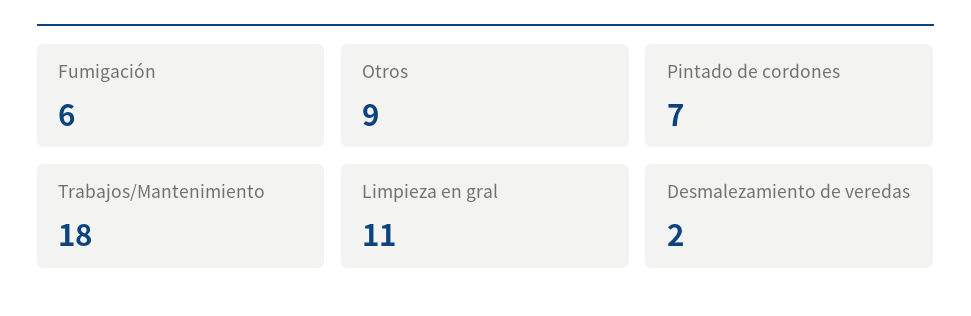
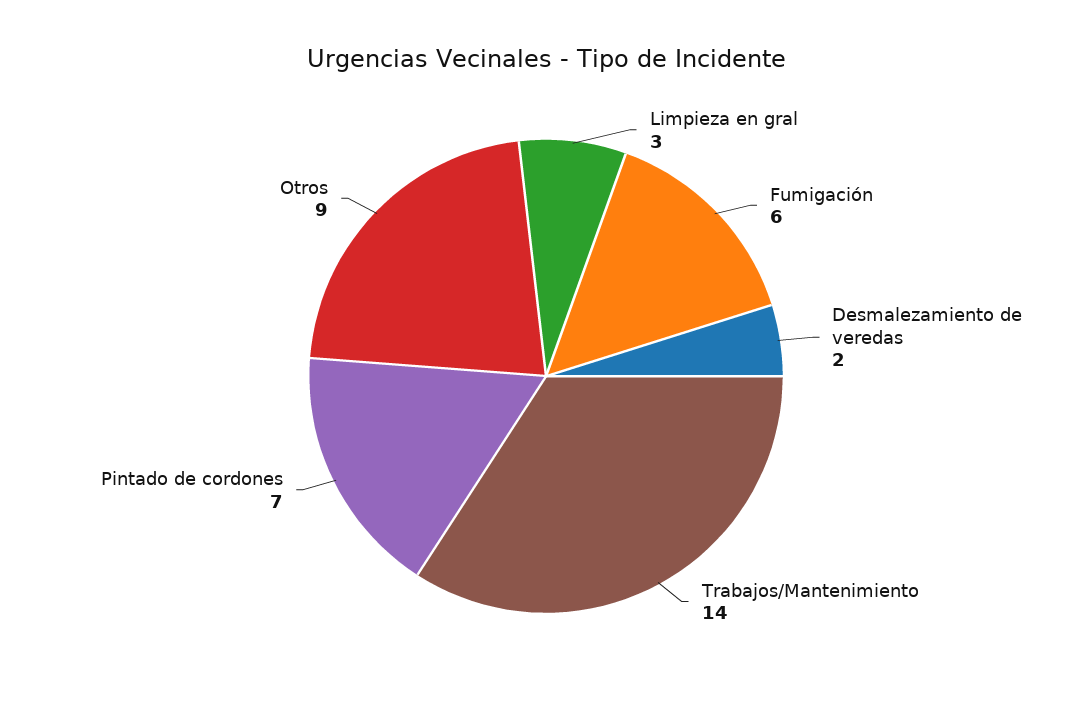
Trabajos/Mantenimiento: 18 -> 14
Limpieza en gral: 11 -> 3

